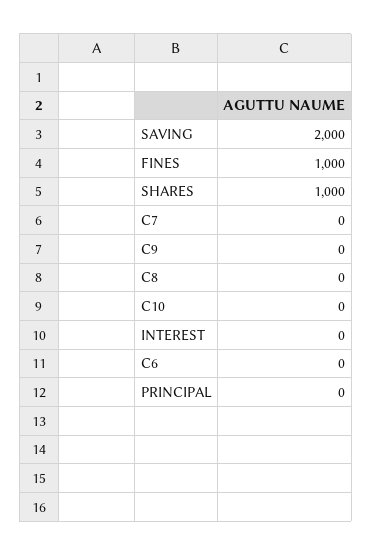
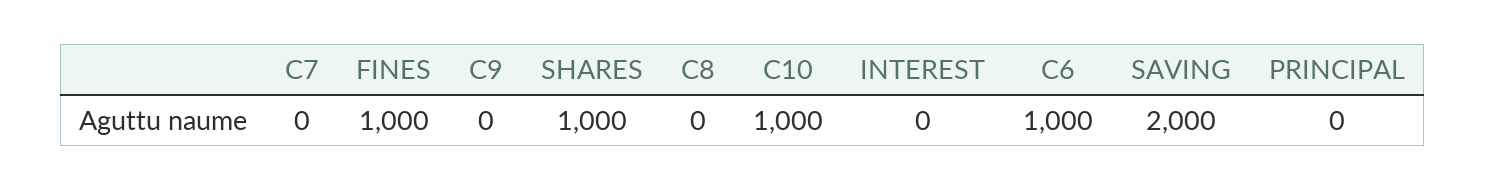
C10: 0 -> 1000
C6: 0 -> 1000

